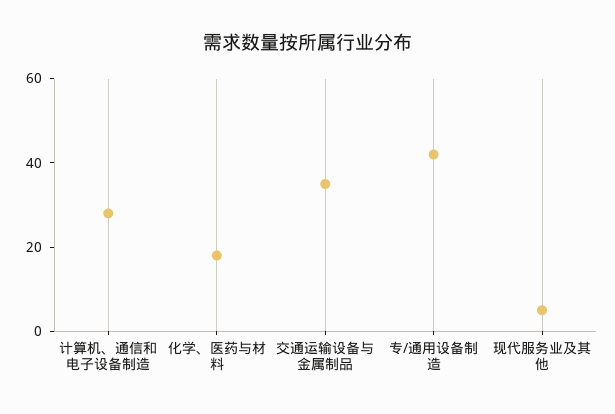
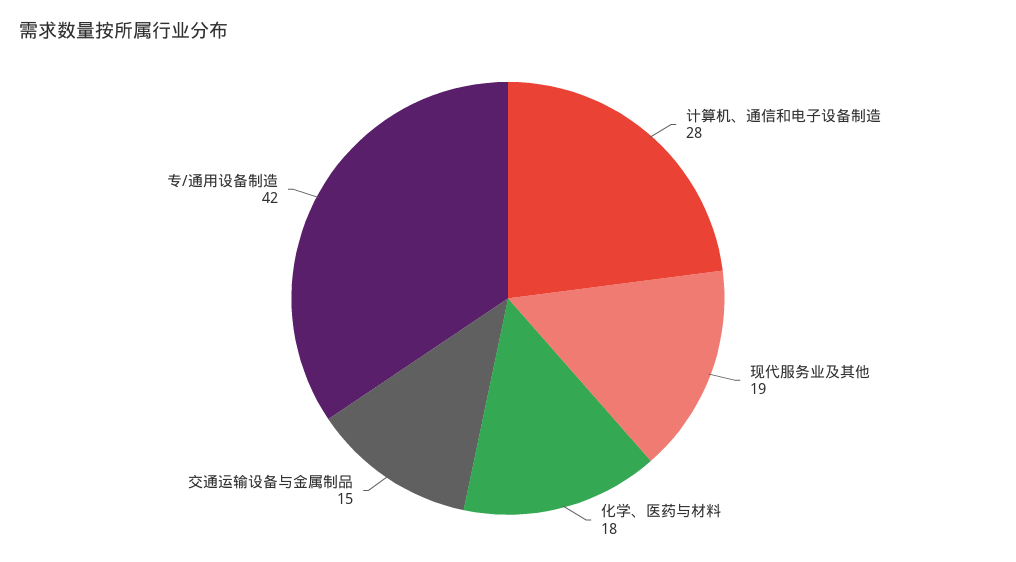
交通运输设备与金属制品: 35 -> 15
现代服务业及其他: 5 -> 19

